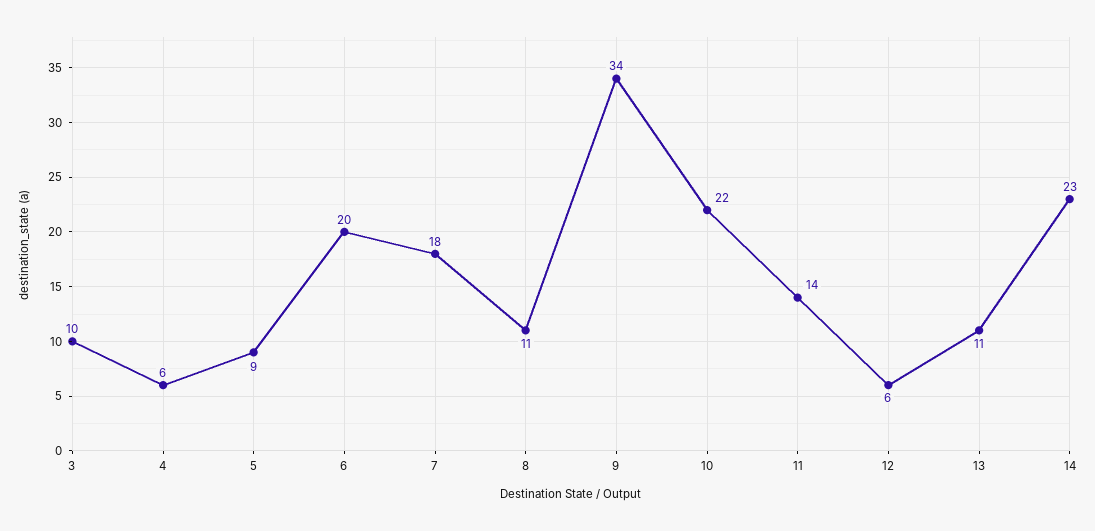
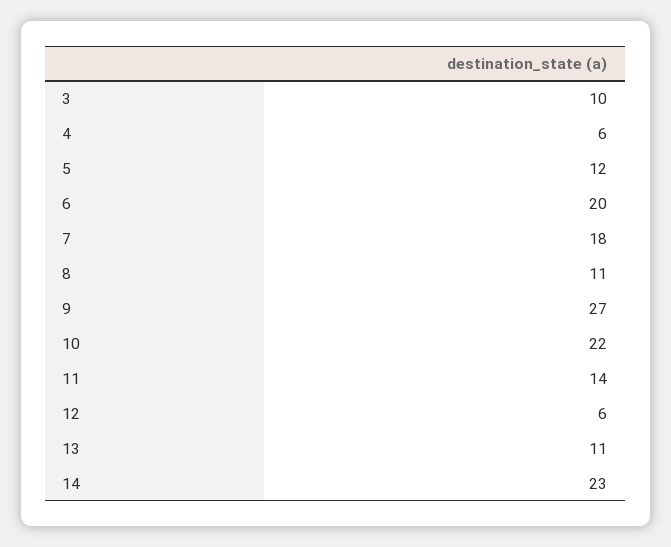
5: 9 -> 12
9: 34 -> 27

